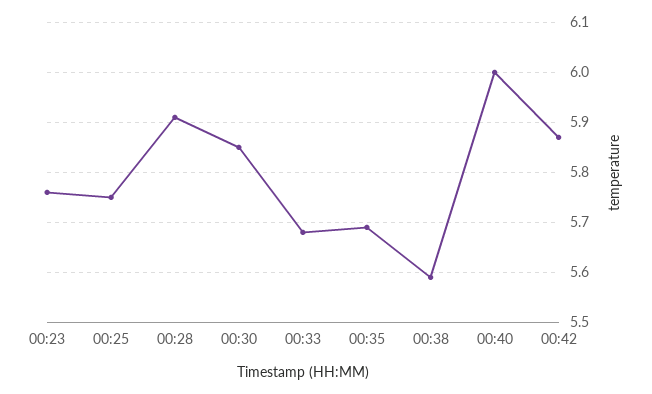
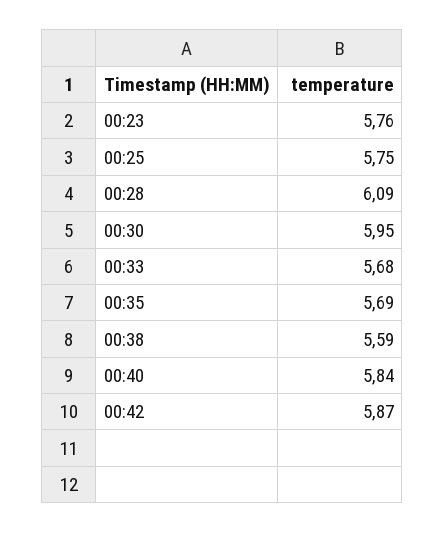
00:28: 5.9 -> 6.09
00:30: 5.85 -> 5.95
00:40: 6 -> 5.84

